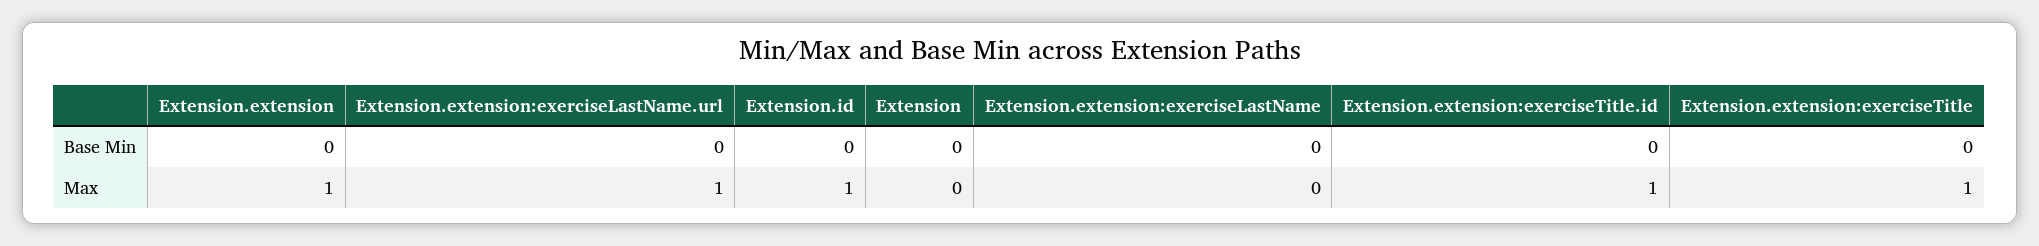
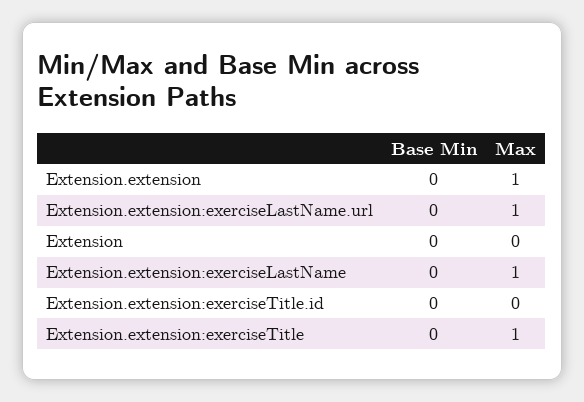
Extension.id, Base Min: 0 -> none
Extension.id, Max: 1 -> none
Extension.extension:exerciseLastName, Max: 0 -> 1
Extension.extension:exerciseTitle.id, Max: 1 -> 0

